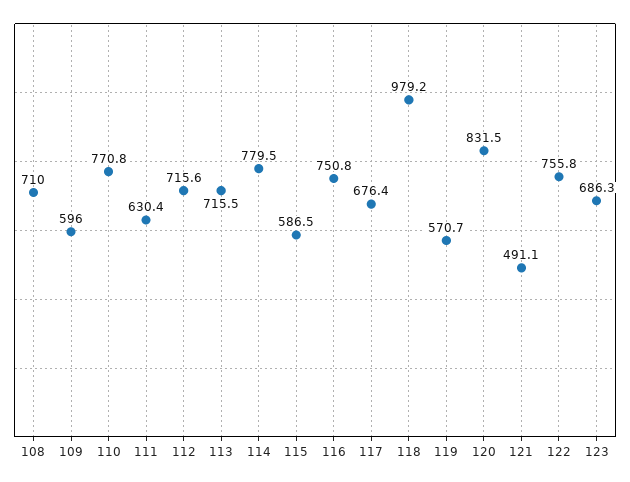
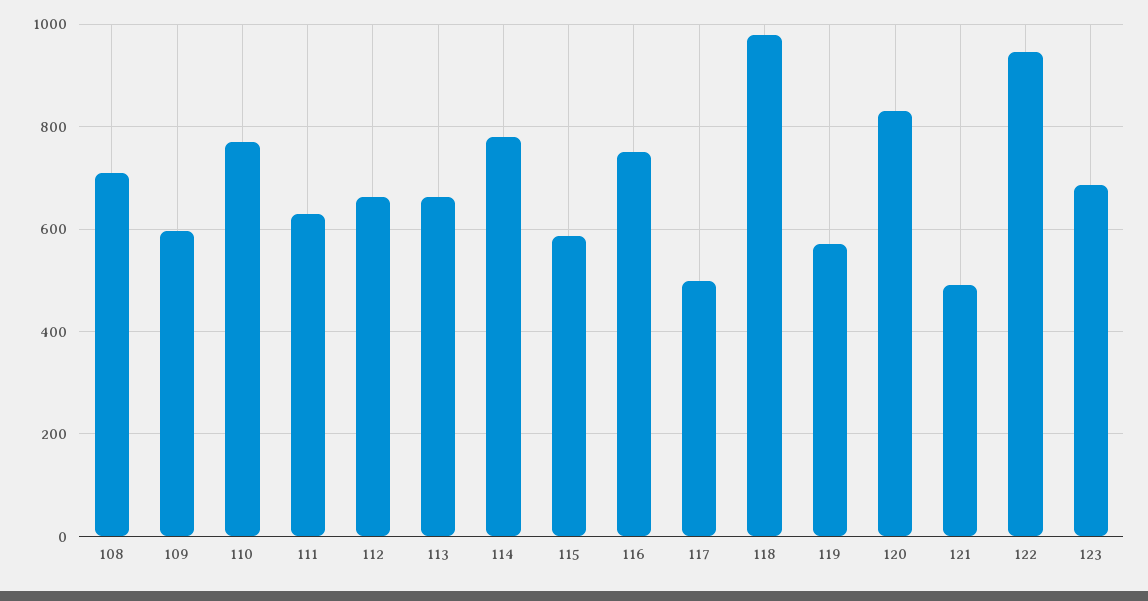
112: 715.6 -> 660
113: 715.5 -> 660
117: 676.4 -> 500
122: 755.8 -> 940

